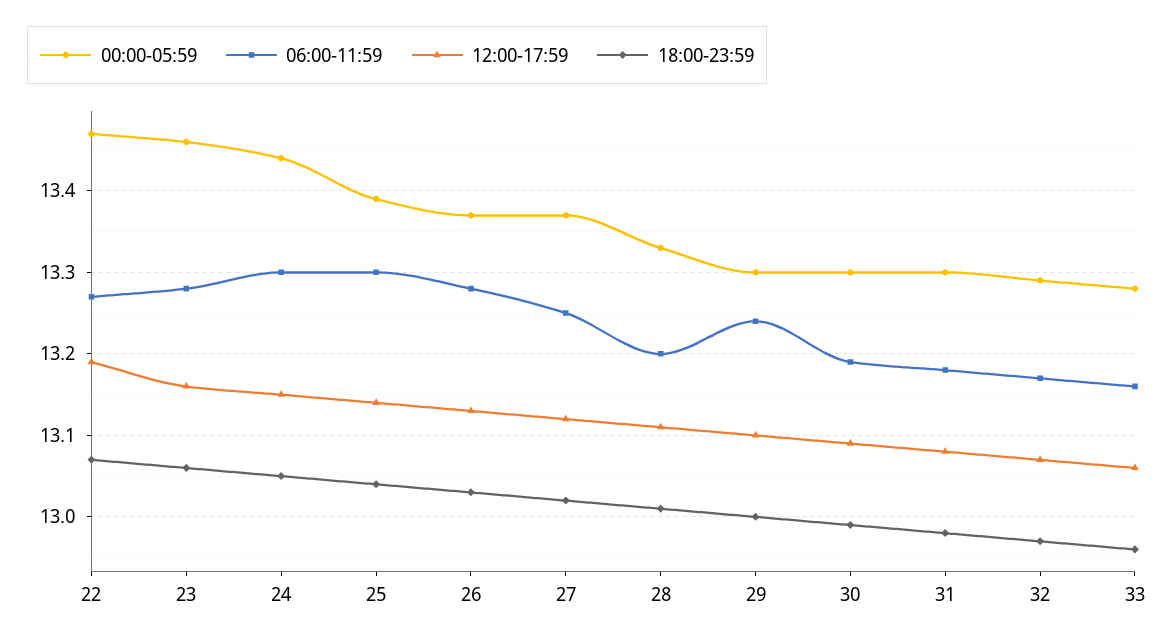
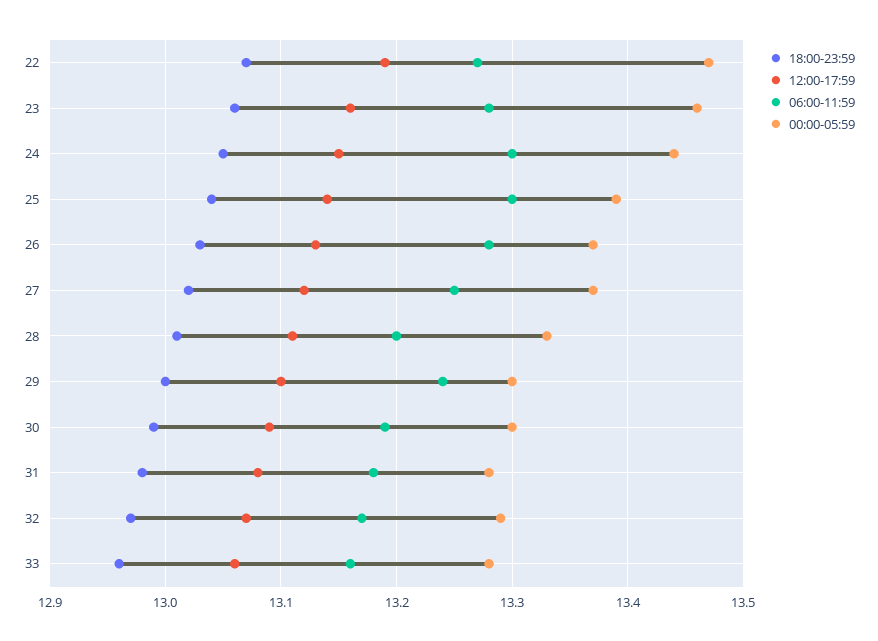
00:00-05:59, 31: 13.3 -> 13.28

